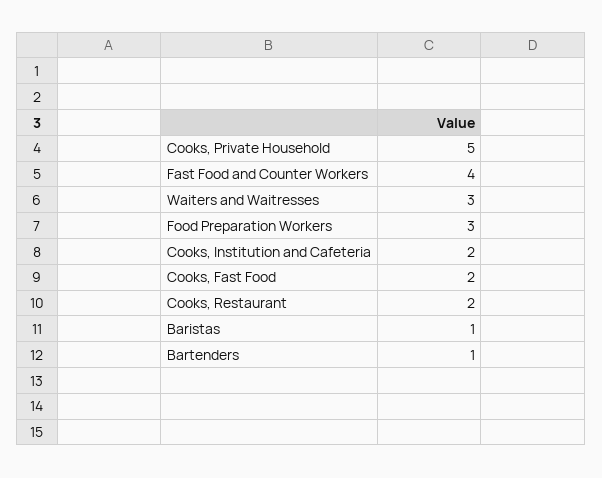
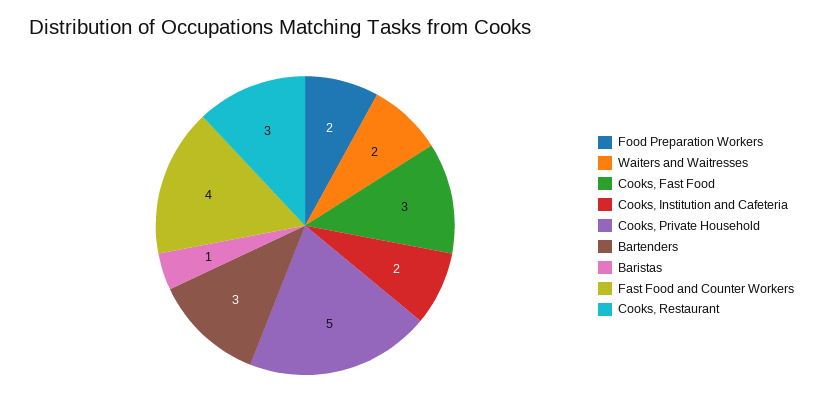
Waiters and Waitresses: 3 -> 2
Food Preparation Workers: 3 -> 2
Cooks, Fast Food: 2 -> 3
Cooks, Restaurant: 2 -> 3
Bartenders: 1 -> 3

